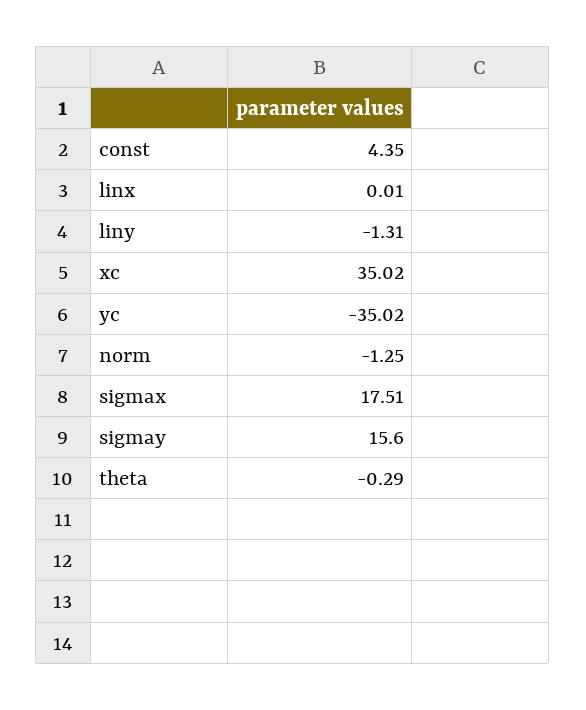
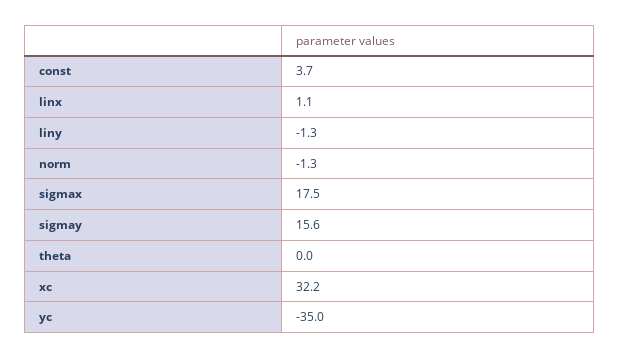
const: 4.35 -> 3.7
linx: 0.01 -> 1.1
xc: 35.02 -> 32.2
theta: -0.29 -> 0

